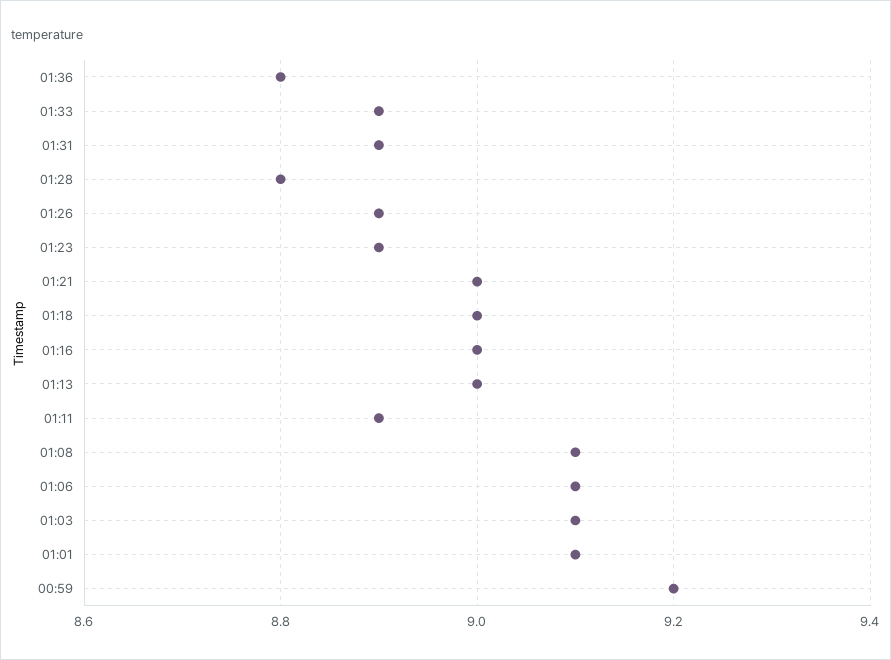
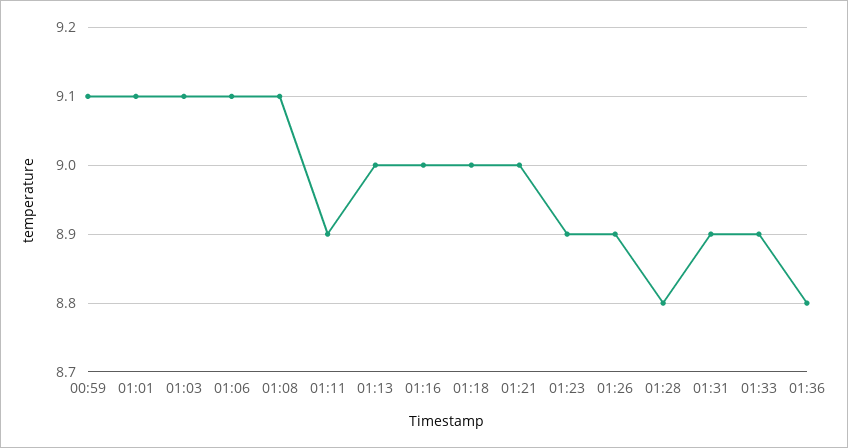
00:59: 9.2 -> 9.1

